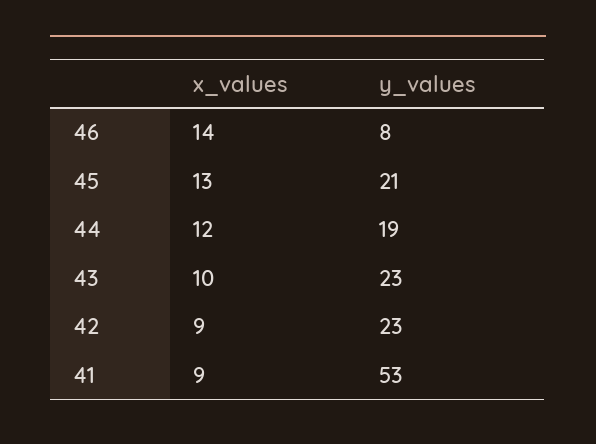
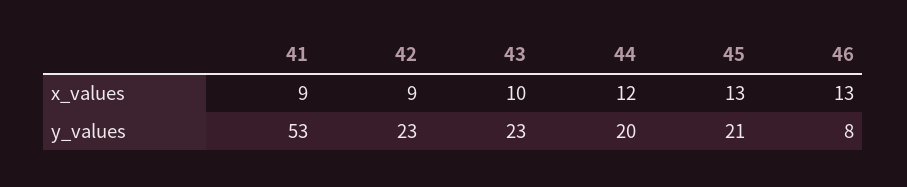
x_values, 46: 14 -> 13
y_values, 44: 19 -> 20

